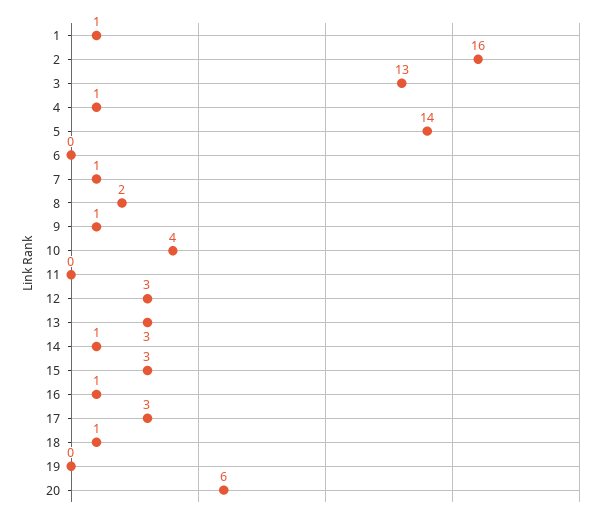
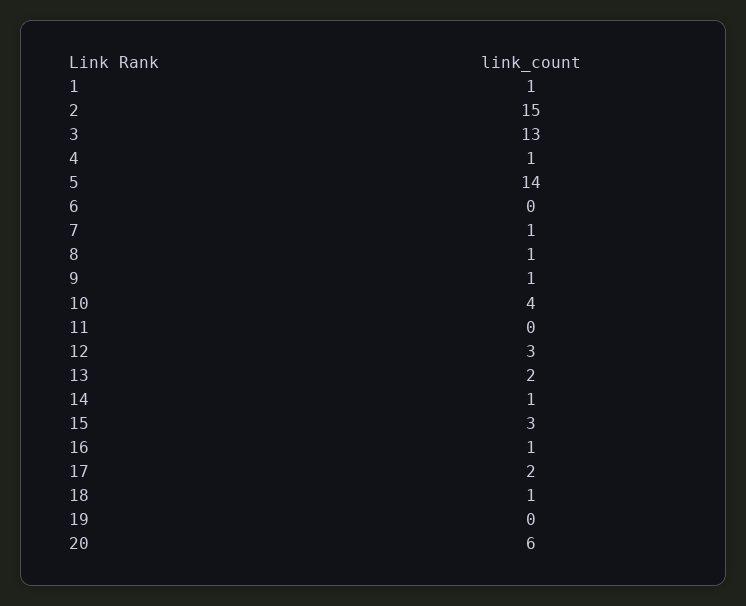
2: 16 -> 15
8: 2 -> 1
13: 3 -> 2
17: 3 -> 2

